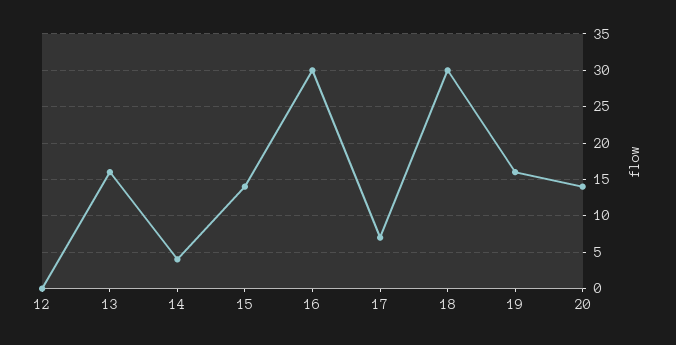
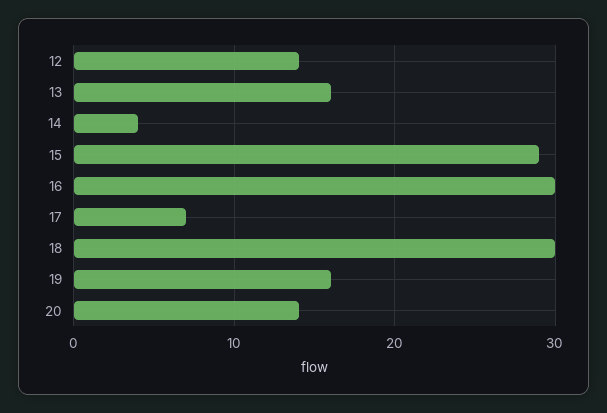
12: 0 -> 14
15: 14 -> 29

